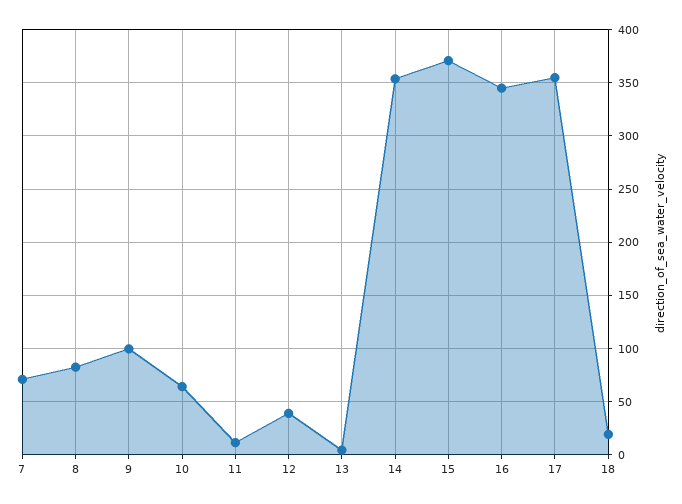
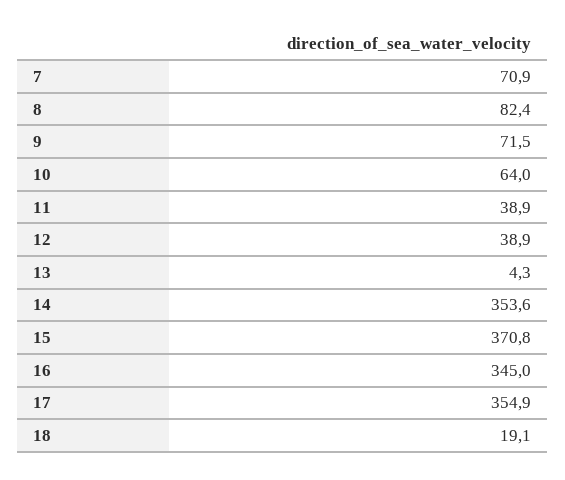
9: 100 -> 71.5
11: 10 -> 38.9

